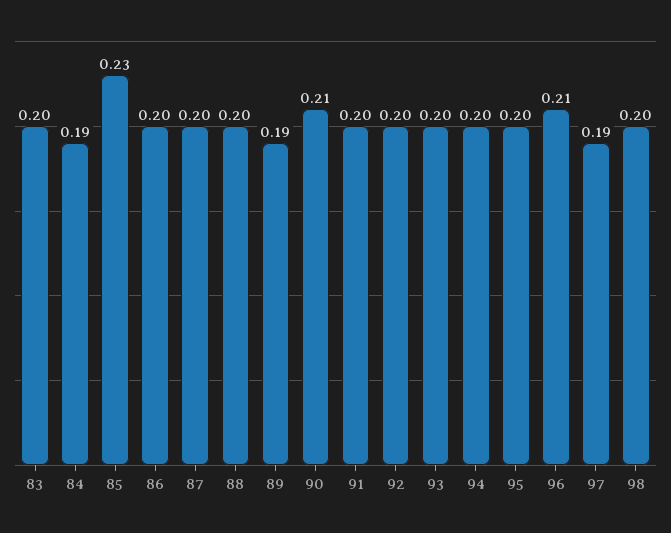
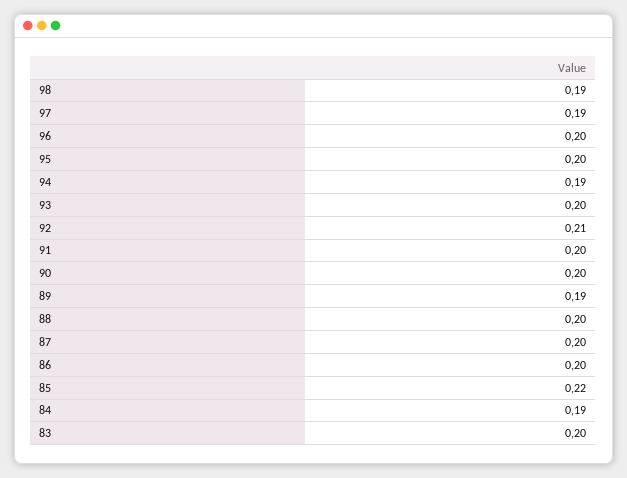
85: 0.23 -> 0.22
90: 0.21 -> 0.2
92: 0.2 -> 0.21
94: 0.2 -> 0.19
96: 0.21 -> 0.2
98: 0.2 -> 0.19

